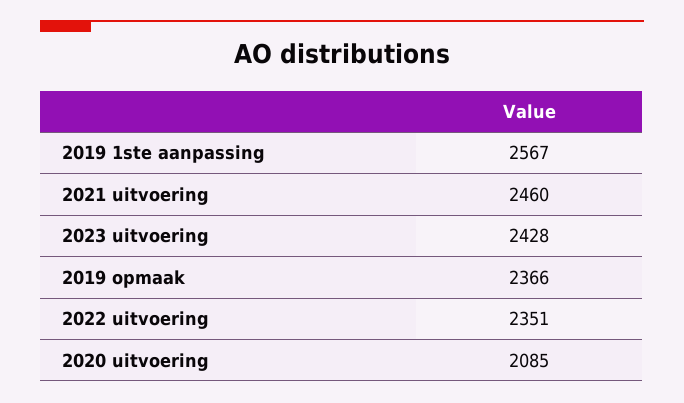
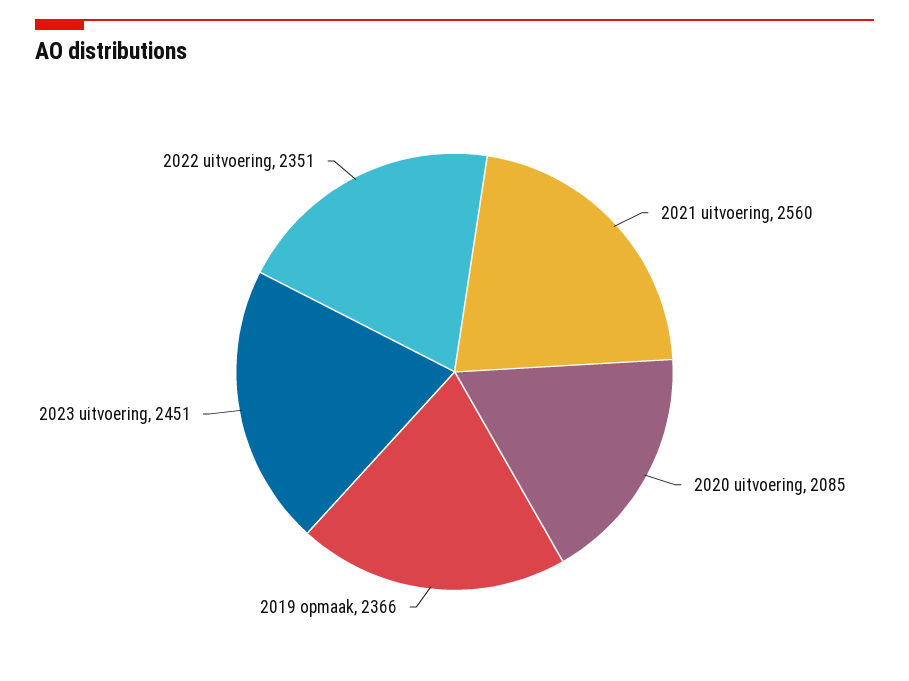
2019 1ste aanpassing: 2567 -> none
2021 uitvoering: 2460 -> 2560
2023 uitvoering: 2428 -> 2451

